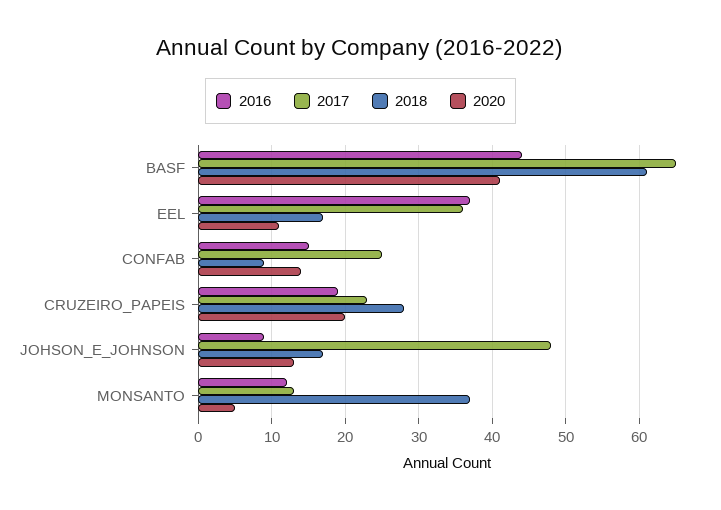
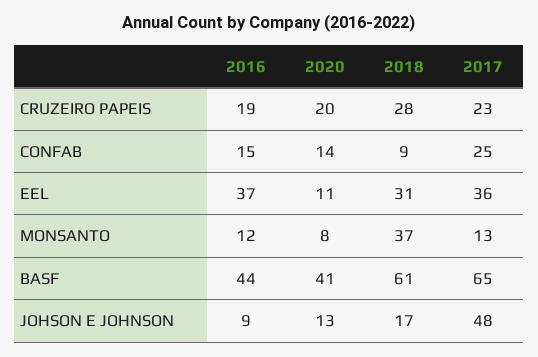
2018, EEL: 17 -> 31
2020, MONSANTO: 5 -> 8

